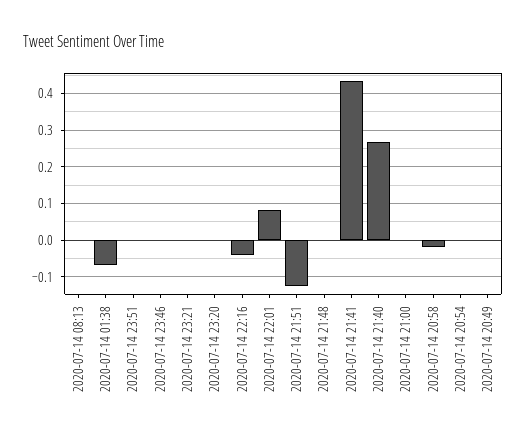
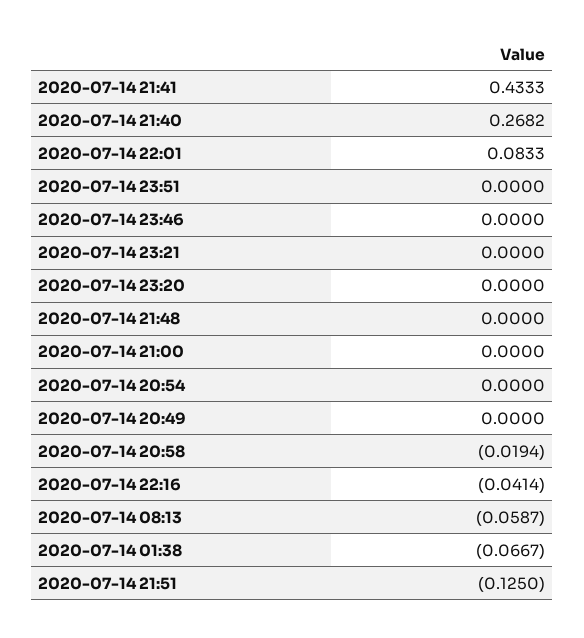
2020-07-14 08:13: 0 -> -0.0587

